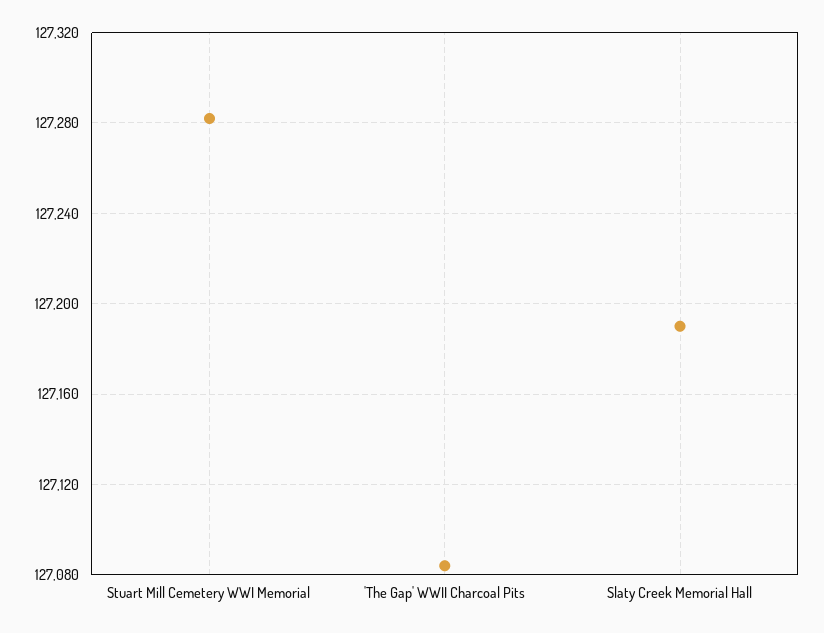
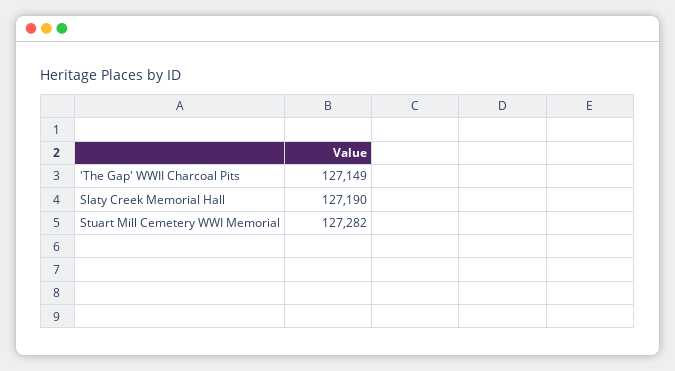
'The Gap' WWII Charcoal Pits: 127085 -> 127149

